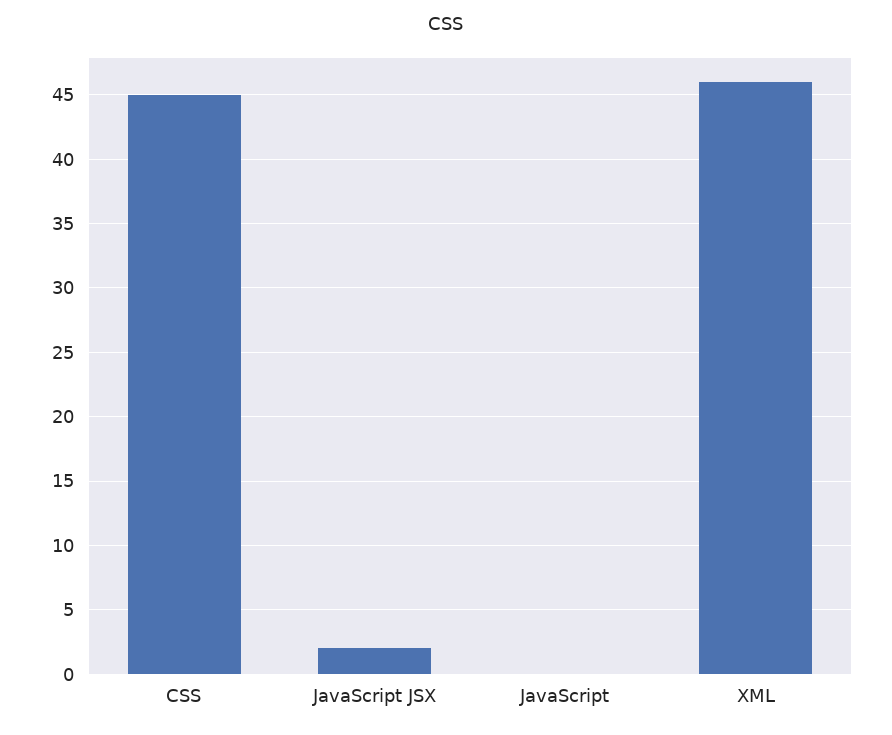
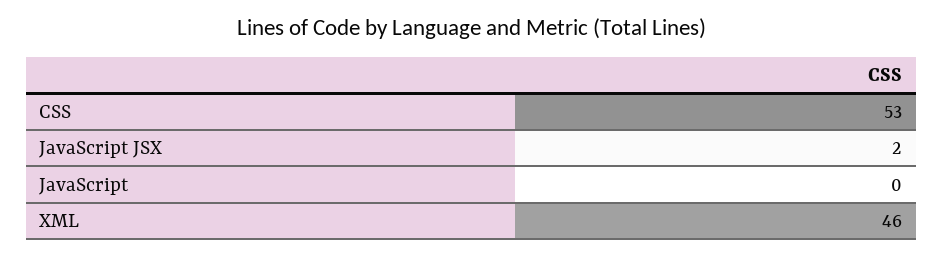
CSS: 45 -> 53

